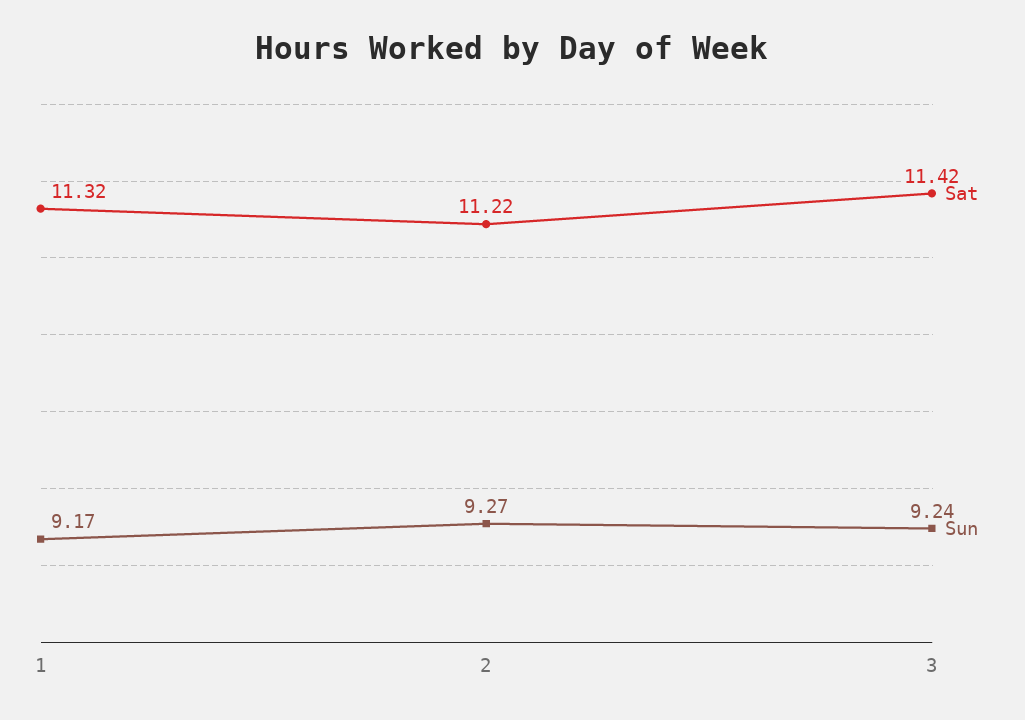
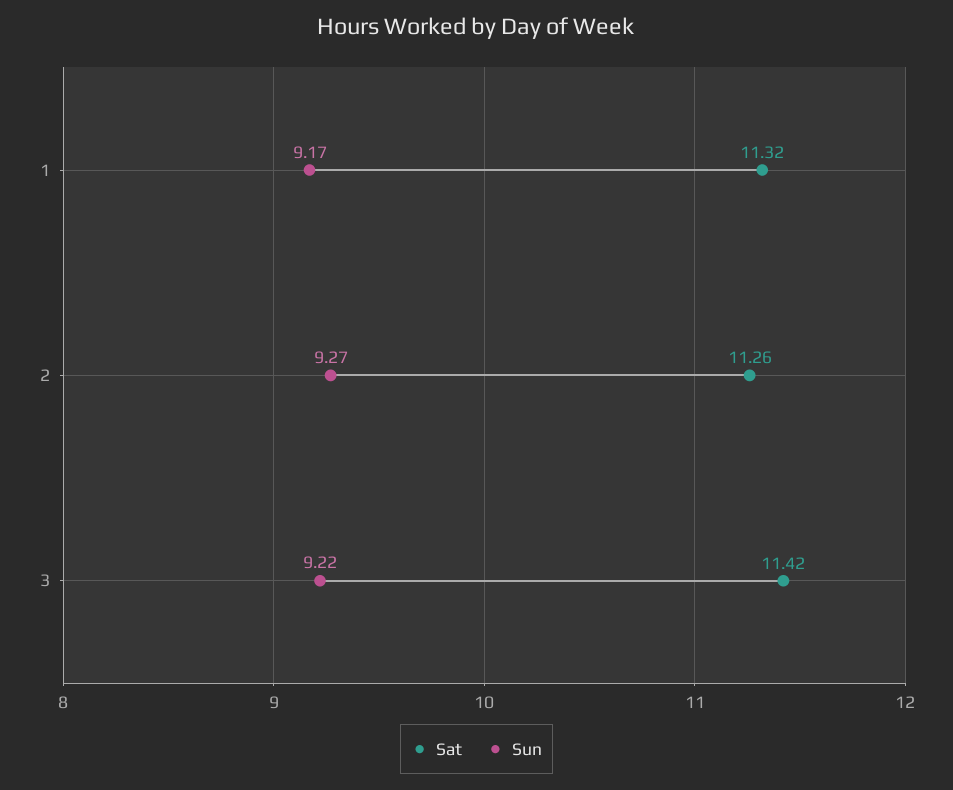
Sat, 2: 11.22 -> 11.26
Sun, 3: 9.24 -> 9.22

